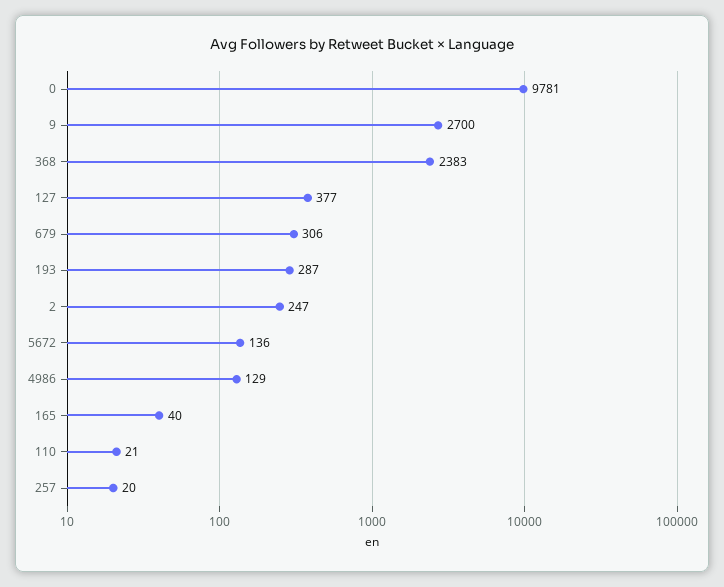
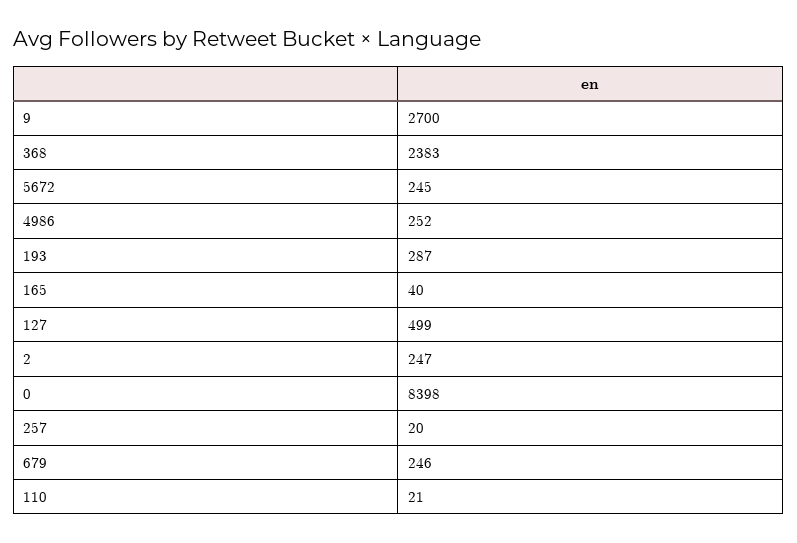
0: 9781 -> 8398
127: 377 -> 499
679: 306 -> 246
5672: 136 -> 245
4986: 129 -> 252

